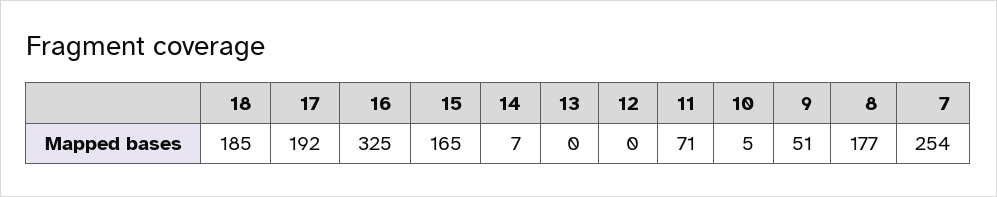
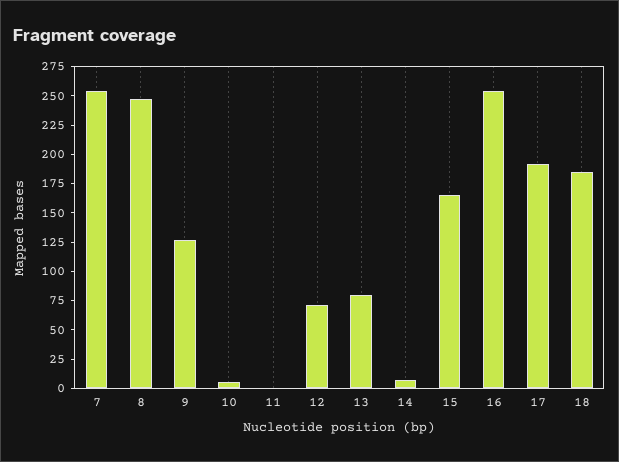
16: 325 -> 250
13: 0 -> 75
12: 0 -> 75
11: 71 -> 0
9: 51 -> 125
8: 177 -> 250

